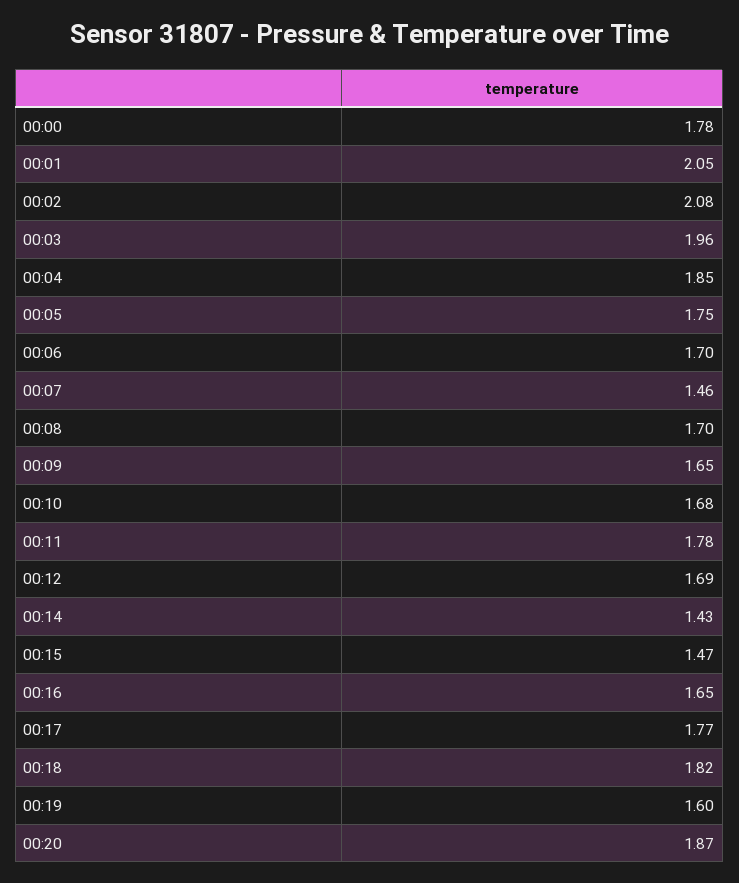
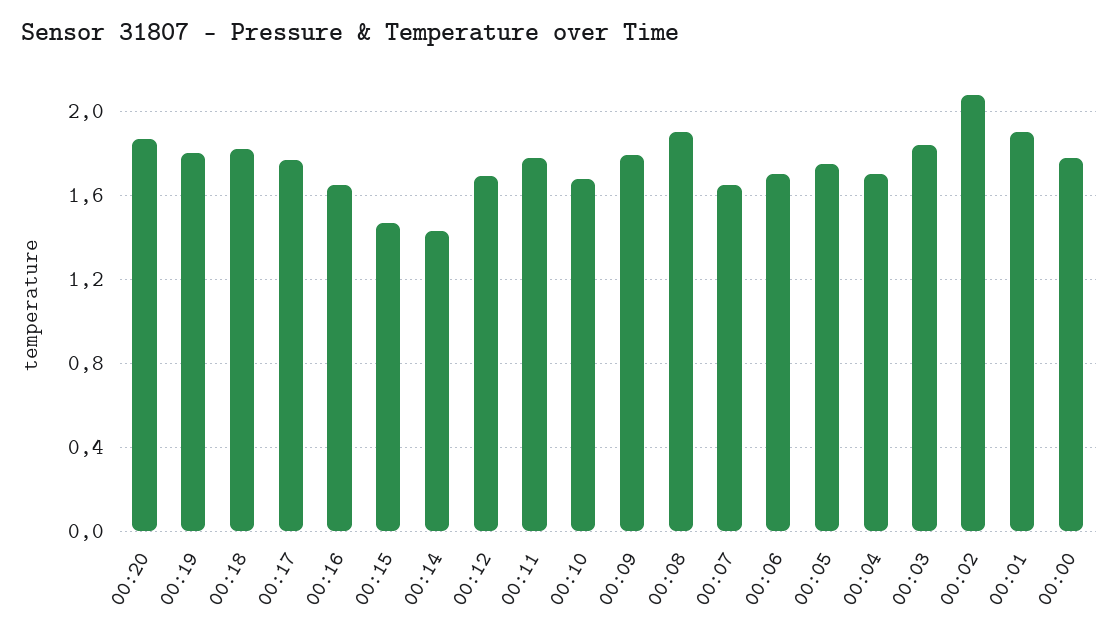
00:01: 2.05 -> 1.9
00:03: 1.96 -> 1.85
00:04: 1.85 -> 1.7
00:07: 1.46 -> 1.65
00:08: 1.7 -> 1.9
00:09: 1.65 -> 1.8
00:19: 1.6 -> 1.8

